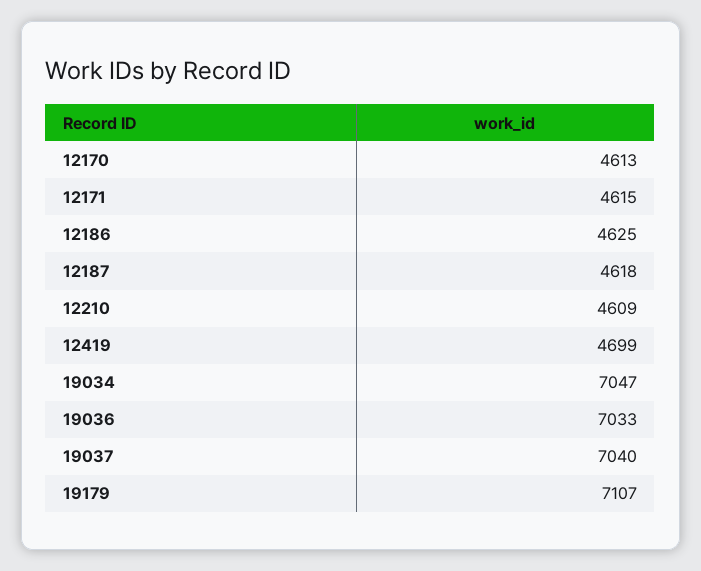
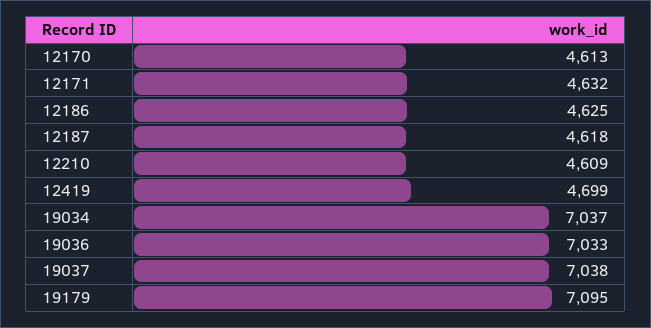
12171: 4615 -> 4632
19034: 7047 -> 7037
19037: 7040 -> 7038
19179: 7107 -> 7095

